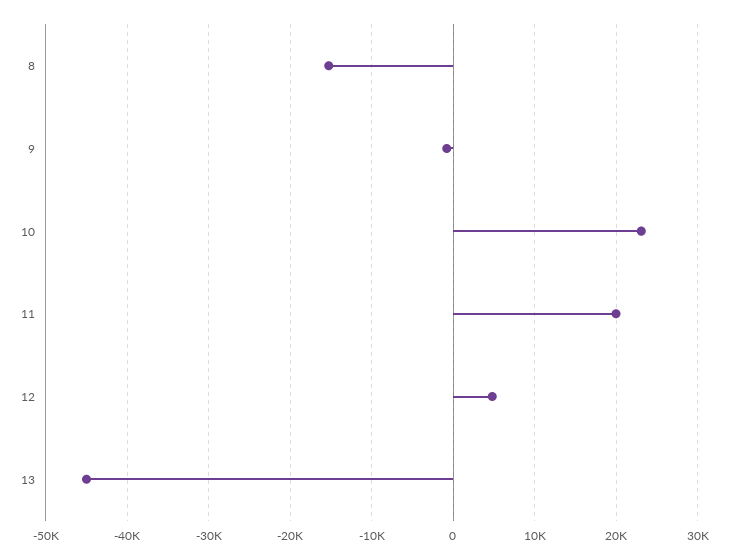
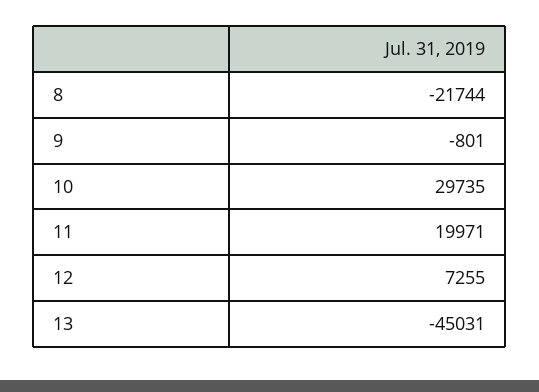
8: -15000 -> -21744
10: 23000 -> 29735
12: 5000 -> 7255

